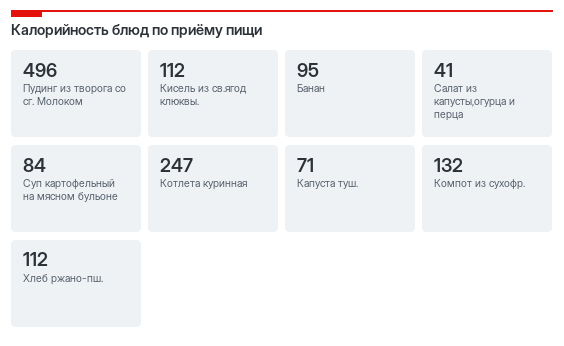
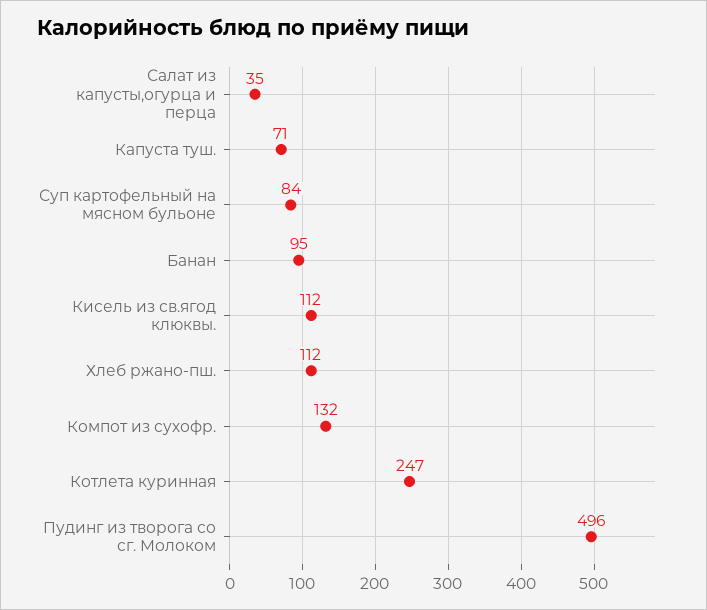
Салат из капусты,огурца и перца: 41 -> 35

